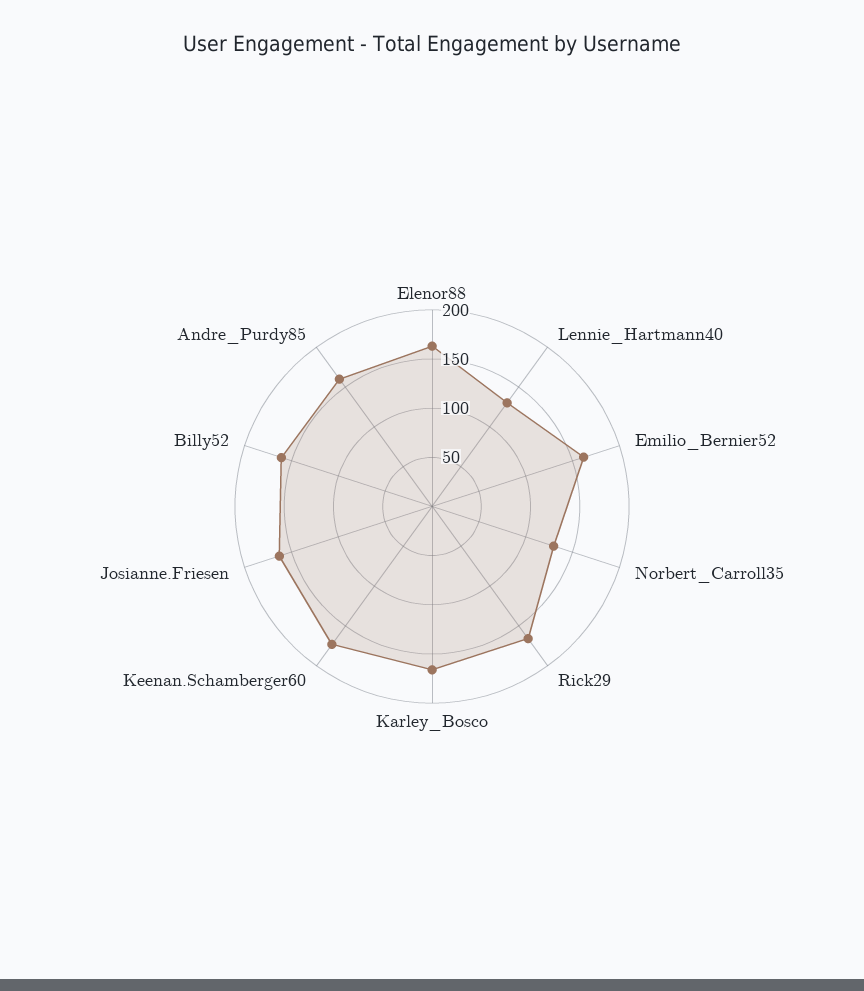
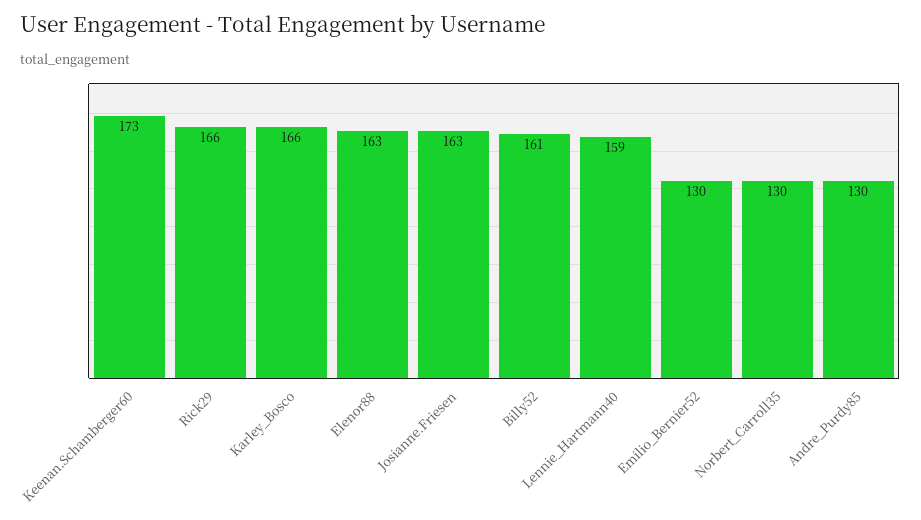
Lennie_Hartmann40: 130 -> 159
Emilio_Bernier52: 160 -> 130
Andre_Purdy85: 160 -> 130

